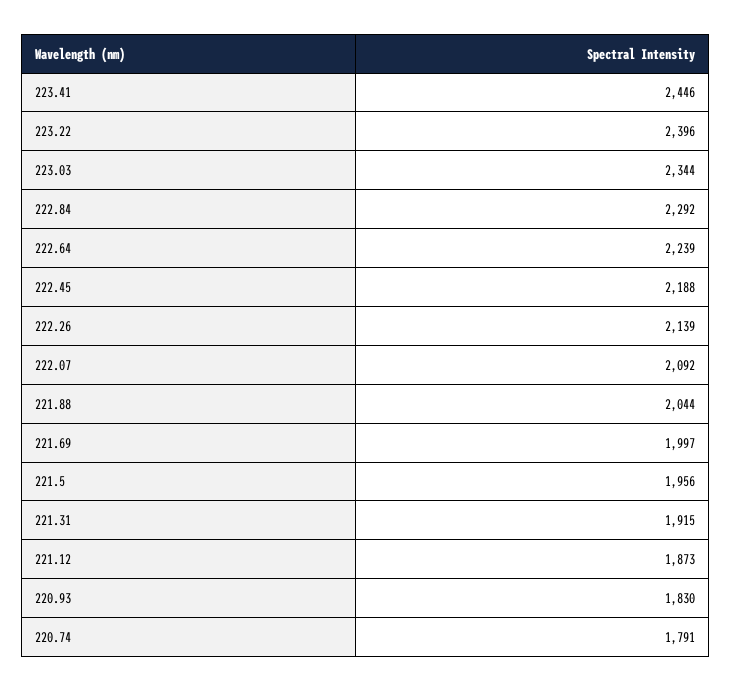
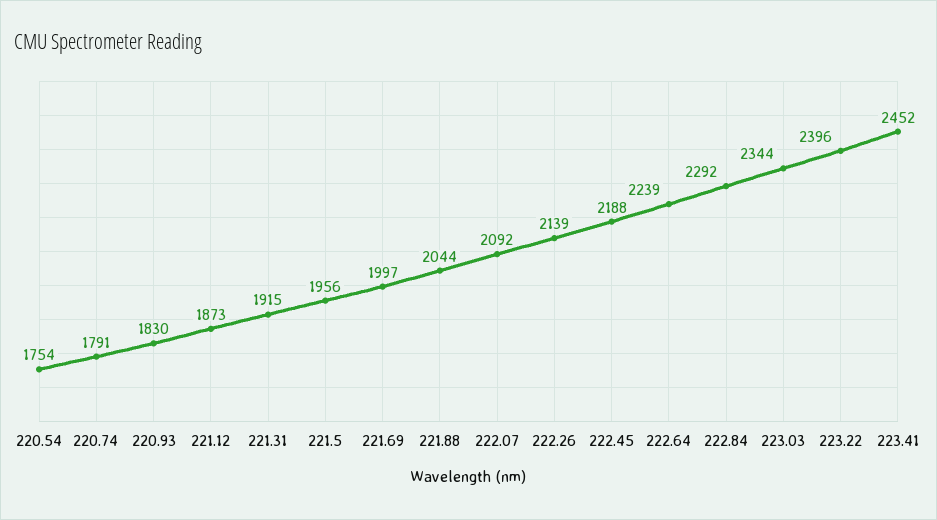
223.41: 2446 -> 2452
220.54: none -> 1754

